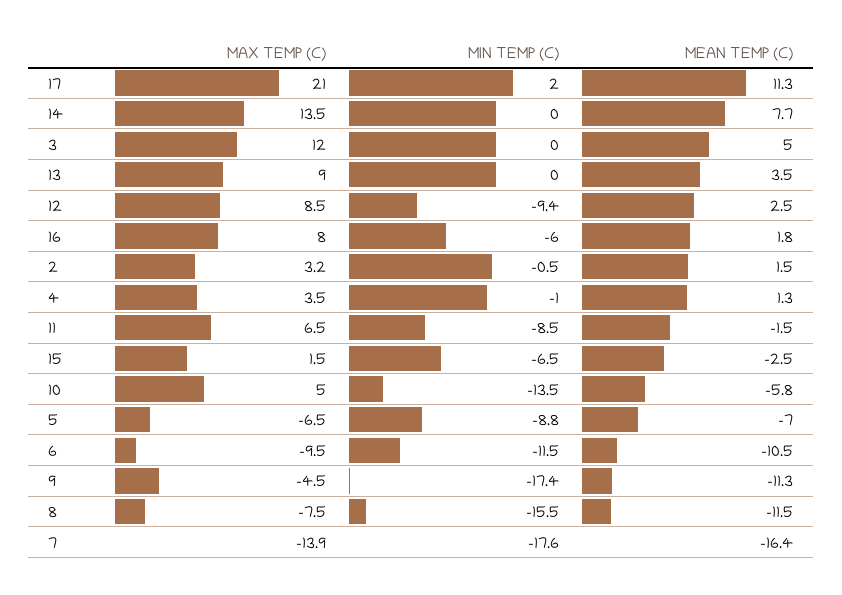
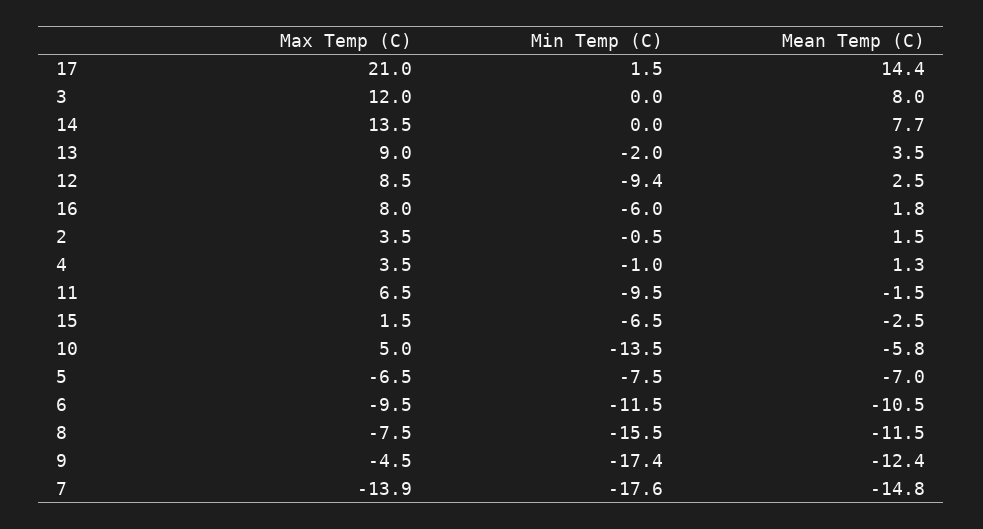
MIN TEMP (C), 17: 2 -> 1.5
MEAN TEMP (C), 17: 11.3 -> 14.4
MEAN TEMP (C), 3: 5 -> 8
MIN TEMP (C), 13: 0 -> -2
MAX TEMP (C), 2: 3.2 -> 3.5
MIN TEMP (C), 11: -8.5 -> -9.5
MIN TEMP (C), 5: -8.8 -> -7.5
MEAN TEMP (C), 9: -11.3 -> -12.4
MEAN TEMP (C), 7: -16.4 -> -14.8

